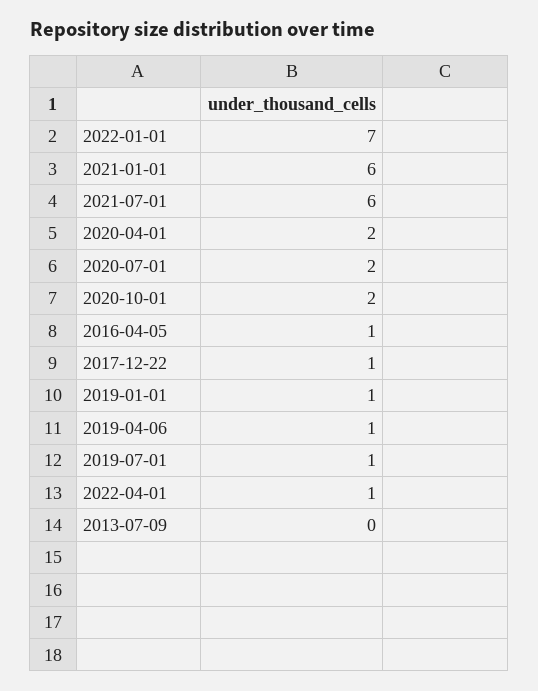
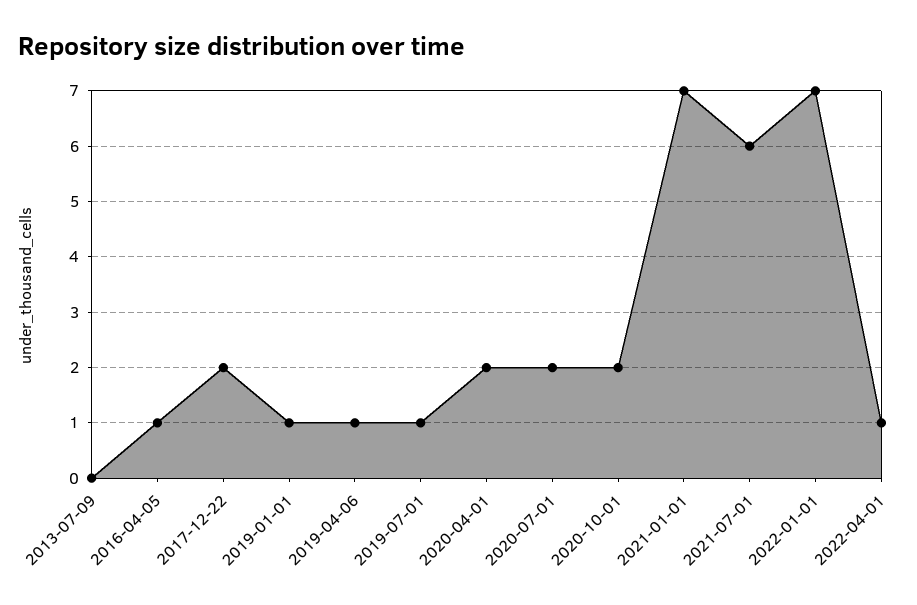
2021-01-01: 6 -> 7
2017-12-22: 1 -> 2

